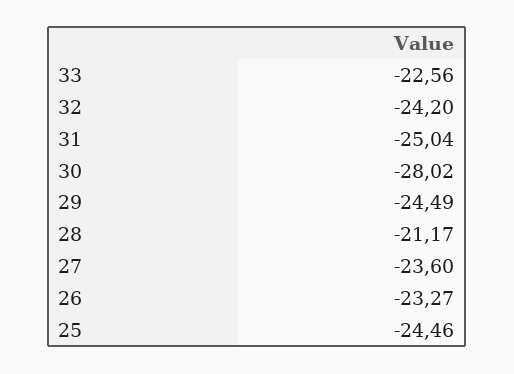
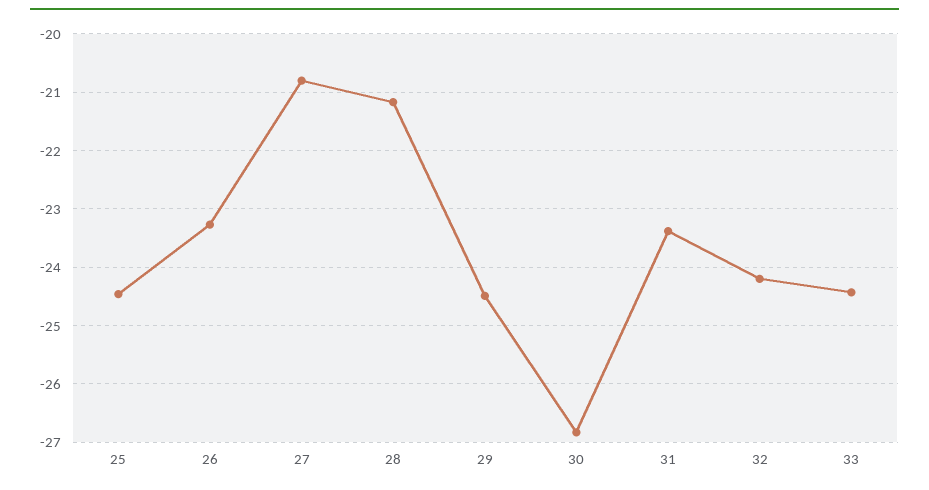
33: -22.56 -> -24.4
31: -25.04 -> -23.4
30: -28.02 -> -26.8
27: -23.6 -> -20.8

